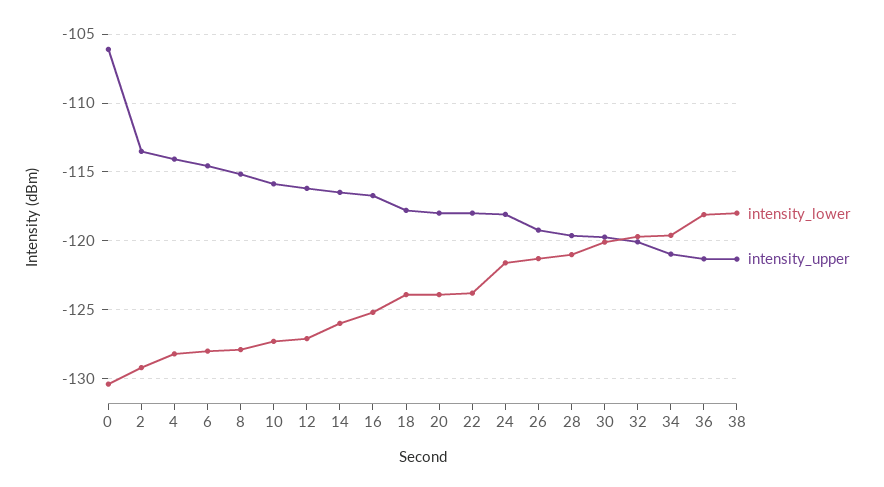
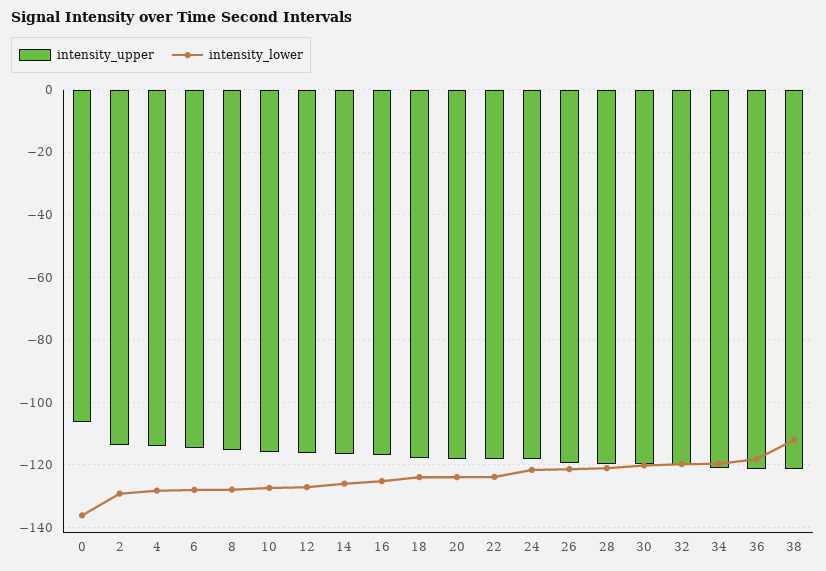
intensity_lower, 0: -130.5 -> -136
intensity_lower, 38: -118 -> -112

